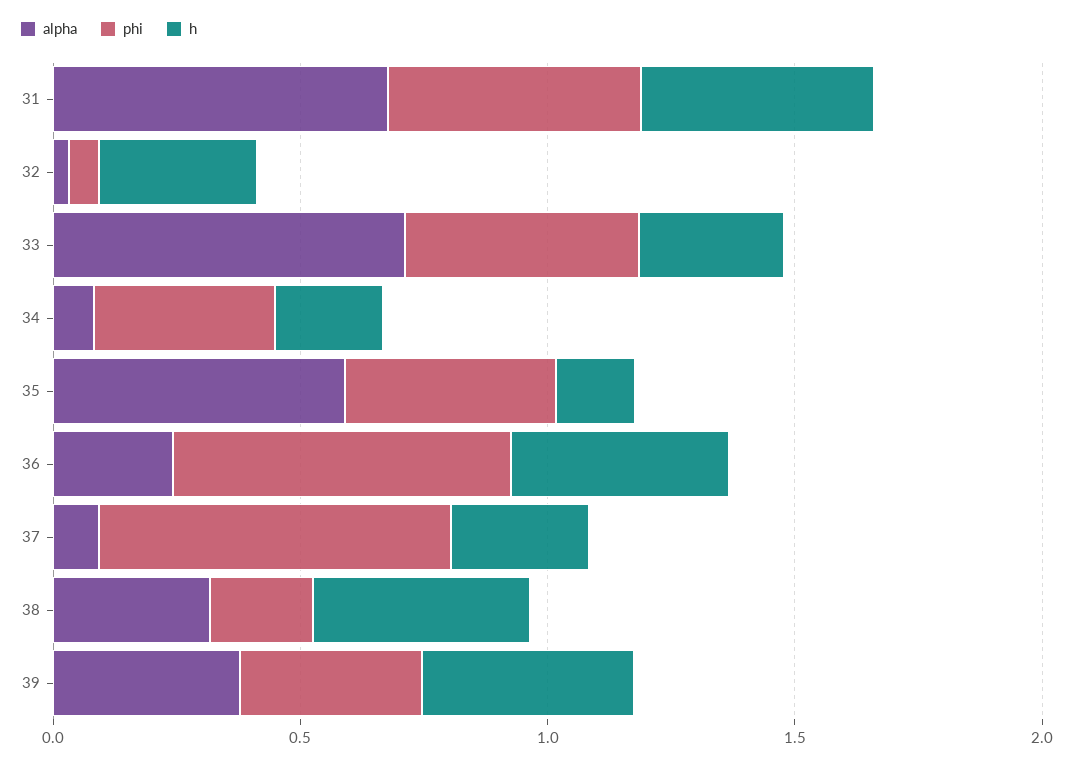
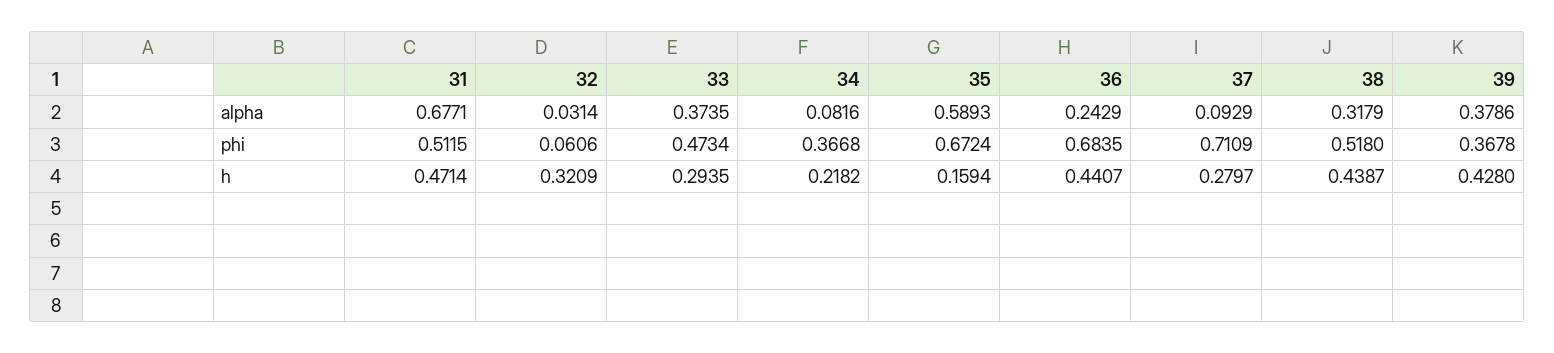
alpha, 33: 0.7 -> 0.3735
phi, 35: 0.4 -> 0.6724
phi, 38: 0.2 -> 0.518

